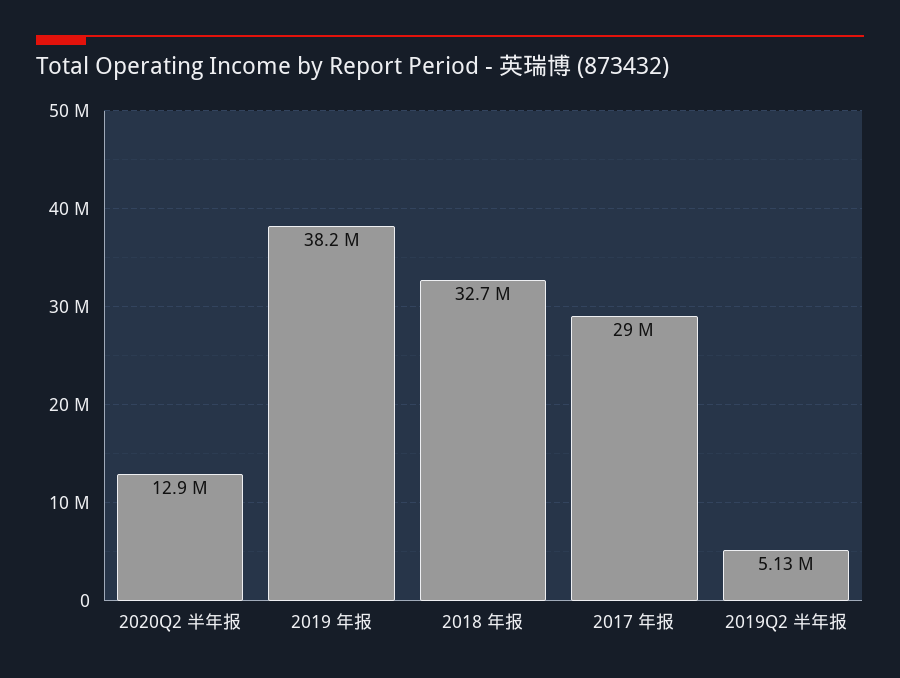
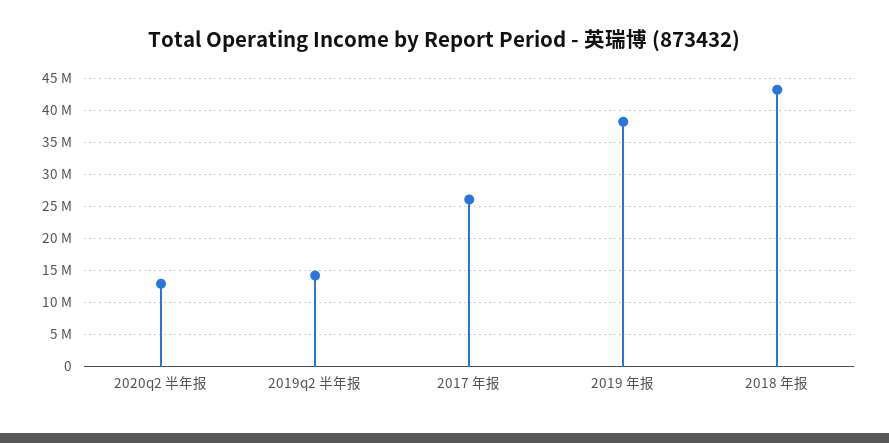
2018 年报: 32700000 -> 43000000
2017 年报: 29000000 -> 26000000
2019Q2 半年报: 5130000 -> 14000000

